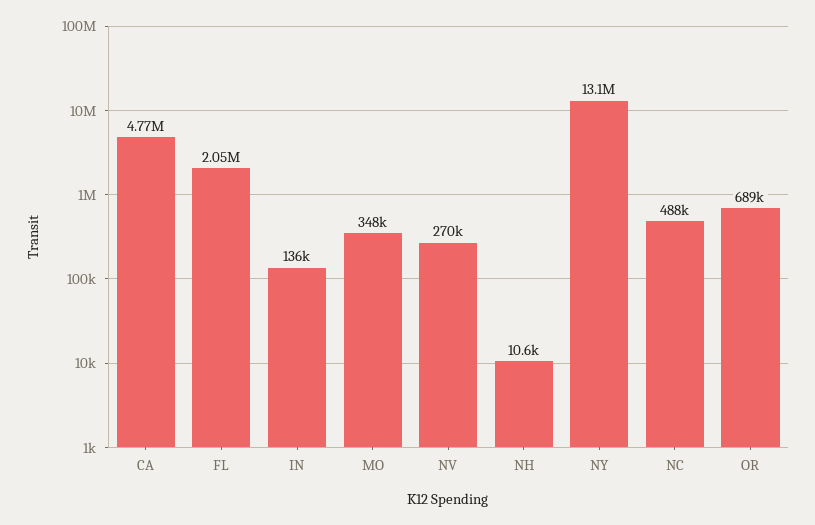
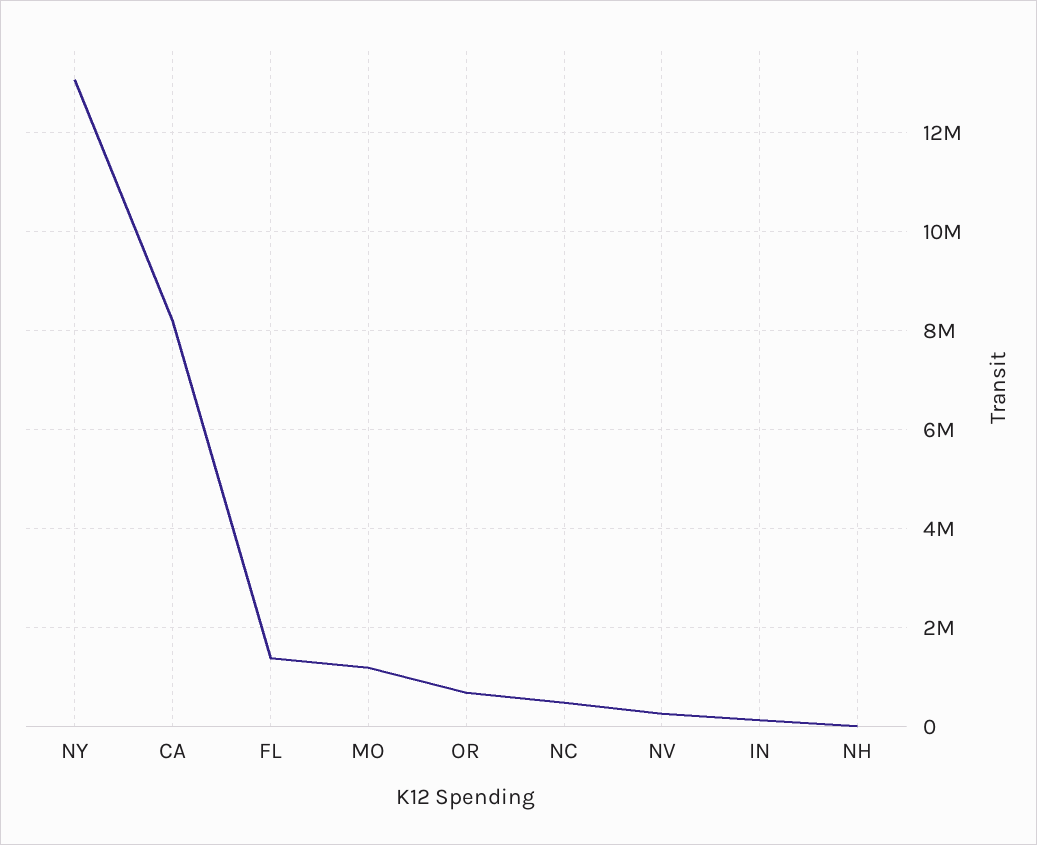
CA: 4770000 -> 8200000
FL: 2050000 -> 1400000
MO: 348000 -> 1200000

